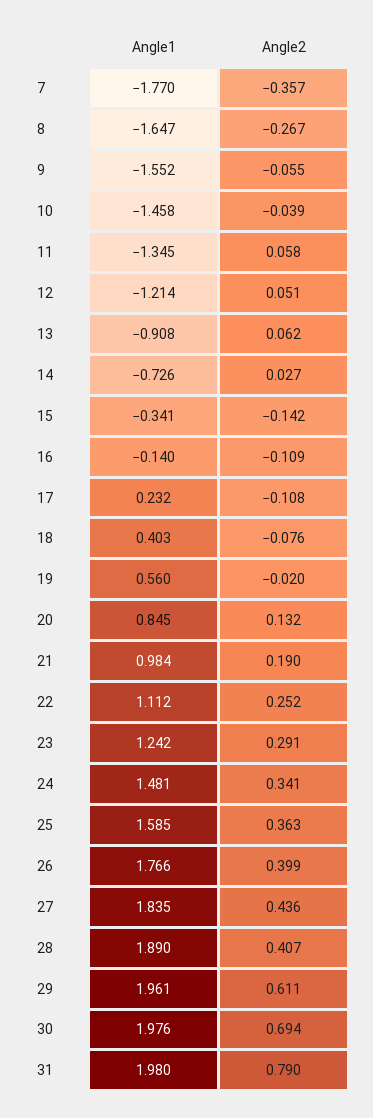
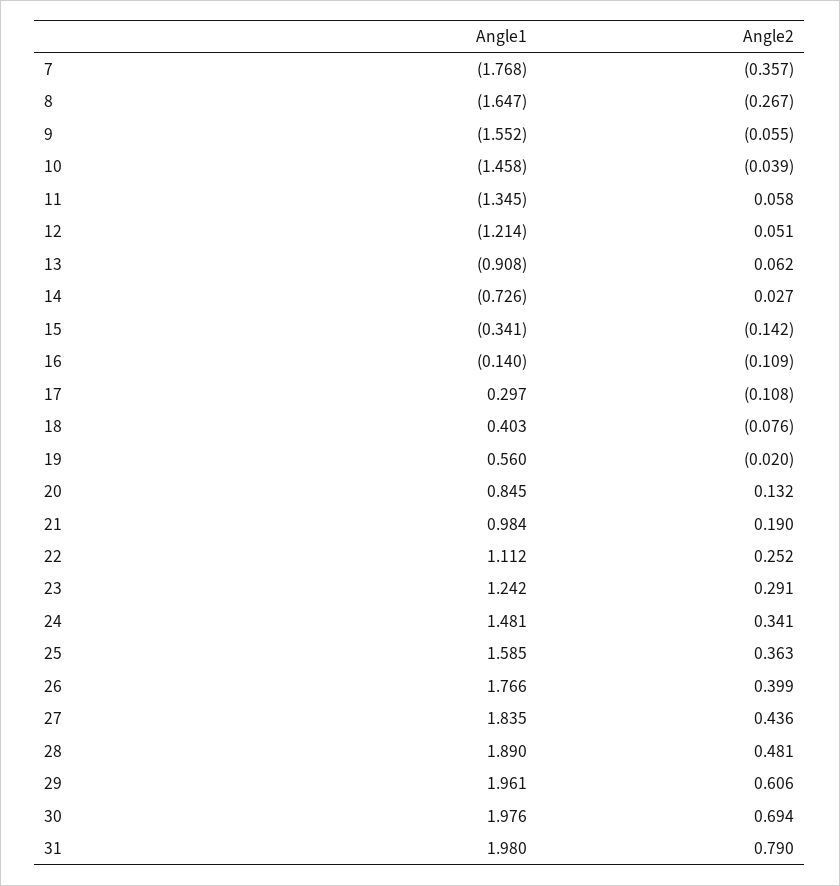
Angle1, 7: -1.77 -> -1.768
Angle1, 17: 0.232 -> 0.297
Angle2, 28: 0.407 -> 0.481
Angle2, 29: 0.611 -> 0.606

